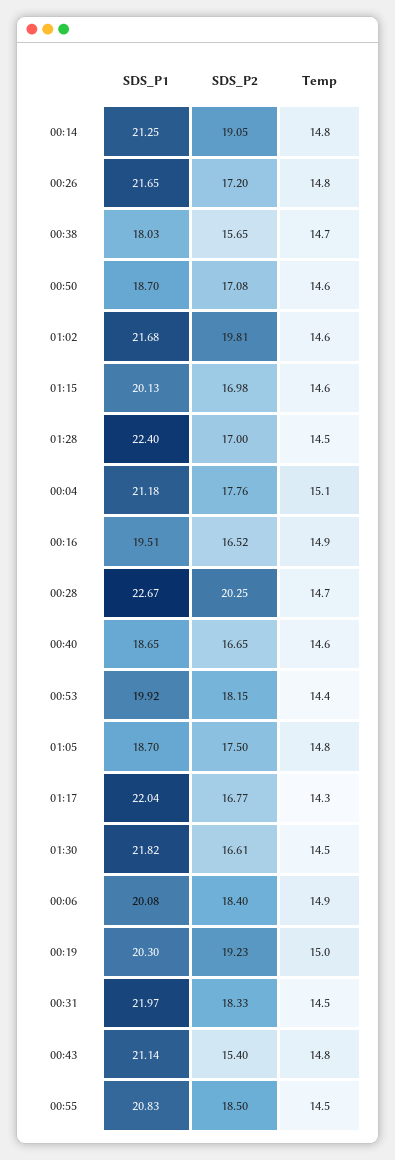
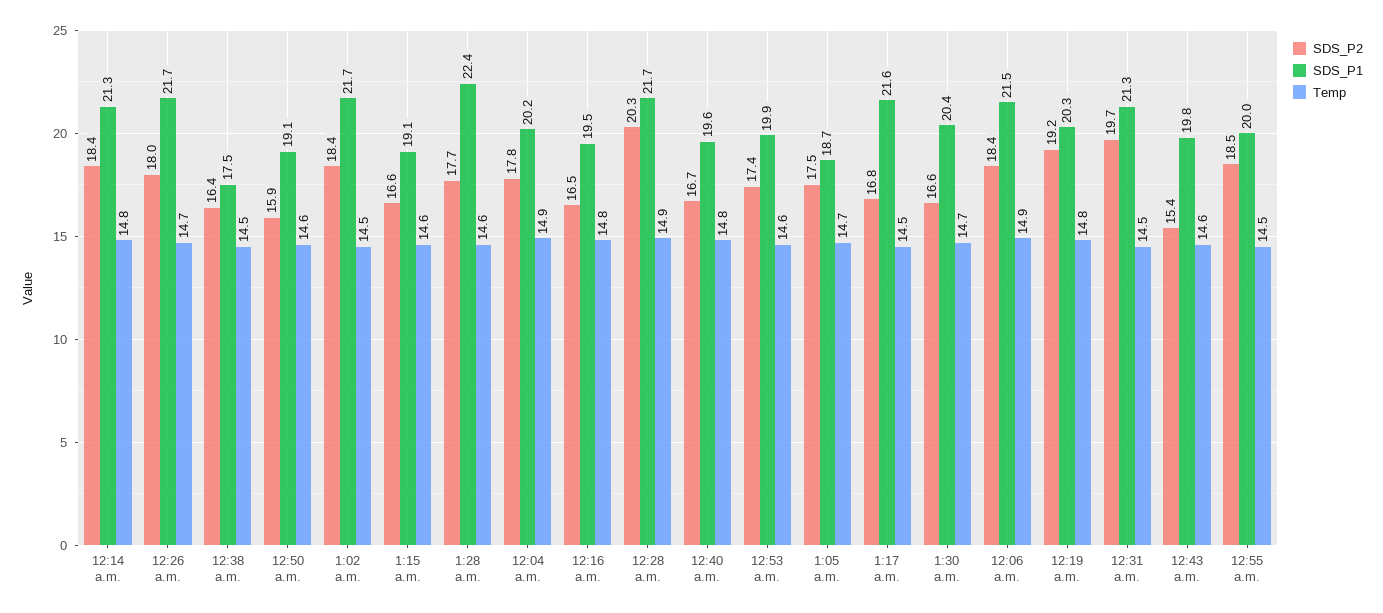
SDS_P2, 00:14: 19.05 -> 18.4
SDS_P2, 00:26: 17.2 -> 18
Temp, 00:26: 14.8 -> 14.7
SDS_P1, 00:38: 18.03 -> 17.5
SDS_P2, 00:38: 15.65 -> 16.4
Temp, 00:38: 14.7 -> 14.5
SDS_P1, 00:50: 18.7 -> 19.1
SDS_P2, 00:50: 17.08 -> 15.9
SDS_P2, 01:02: 19.81 -> 18.4
Temp, 01:02: 14.6 -> 14.5
SDS_P1, 01:15: 20.13 -> 19.1
SDS_P2, 01:15: 16.98 -> 16.6
SDS_P2, 01:28: 17 -> 17.7
Temp, 01:28: 14.5 -> 14.6
SDS_P1, 00:04: 21.18 -> 20.2
Temp, 00:04: 15.1 -> 14.9
Temp, 00:16: 14.9 -> 14.8
SDS_P1, 00:28: 22.67 -> 21.7
Temp, 00:28: 14.7 -> 14.9
SDS_P1, 00:40: 18.65 -> 19.6
Temp, 00:40: 14.6 -> 14.8
SDS_P2, 00:53: 18.15 -> 17.4
Temp, 00:53: 14.4 -> 14.6
Temp, 01:05: 14.8 -> 14.7
SDS_P1, 01:17: 22.04 -> 21.6
Temp, 01:17: 14.3 -> 14.5
SDS_P1, 01:30: 21.82 -> 20.4
Temp, 01:30: 14.5 -> 14.7
SDS_P1, 00:06: 20.08 -> 21.5
Temp, 00:19: 15 -> 14.8
SDS_P1, 00:31: 21.97 -> 21.3
SDS_P2, 00:31: 18.33 -> 19.7
SDS_P1, 00:43: 21.14 -> 19.8
Temp, 00:43: 14.8 -> 14.6
SDS_P1, 00:55: 20.83 -> 20

